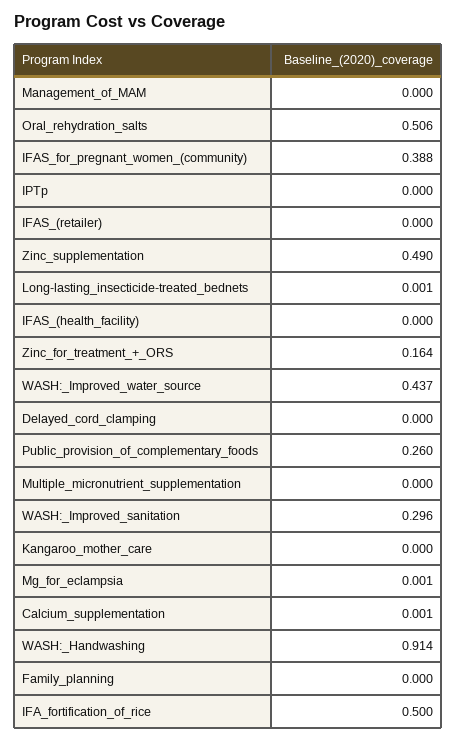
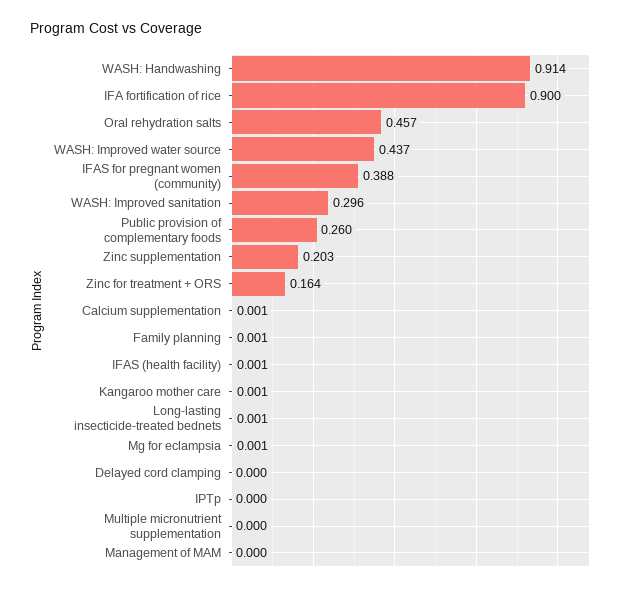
Oral_rehydration_salts: 0.506 -> 0.457
IFAS_(retailer): 0 -> none
Zinc_supplementation: 0.49 -> 0.203
IFAS_(health_facility): 0 -> 0.001
Kangaroo_mother_care: 0 -> 0.001
Family_planning: 0 -> 0.001
IFA_fortification_of_rice: 0.5 -> 0.9

